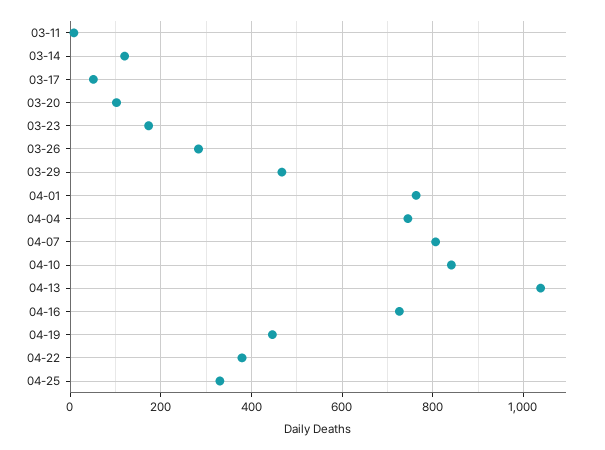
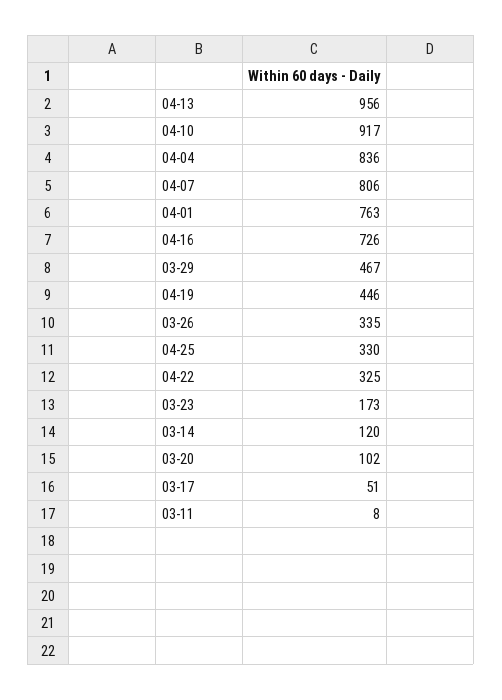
03-26: 280 -> 335
04-04: 740 -> 836
04-10: 840 -> 917
04-13: 1040 -> 956
04-22: 380 -> 325

